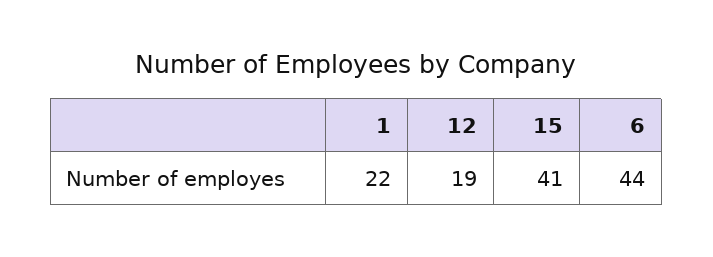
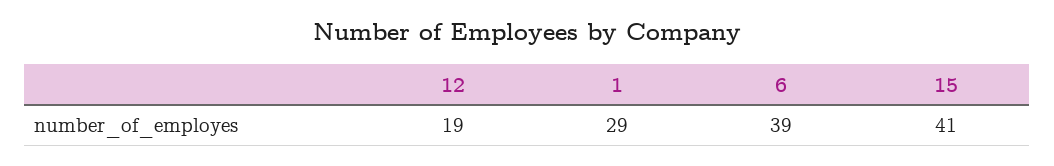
1: 22 -> 29
6: 44 -> 39

